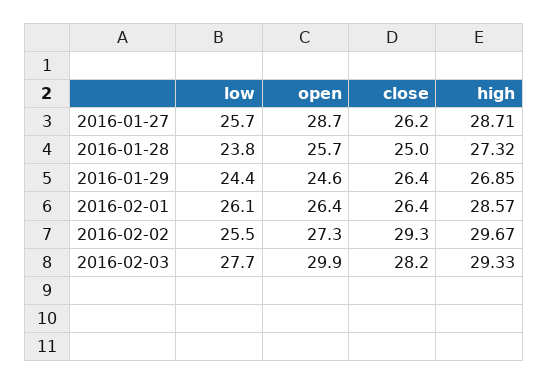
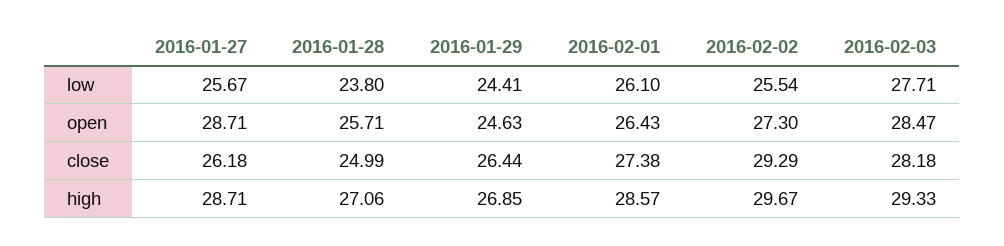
high, 2016-01-28: 27.32 -> 27.06
close, 2016-02-01: 26.4 -> 27.38
open, 2016-02-03: 29.9 -> 28.47

